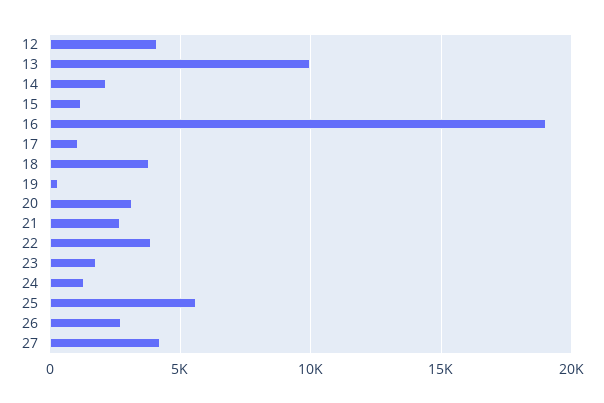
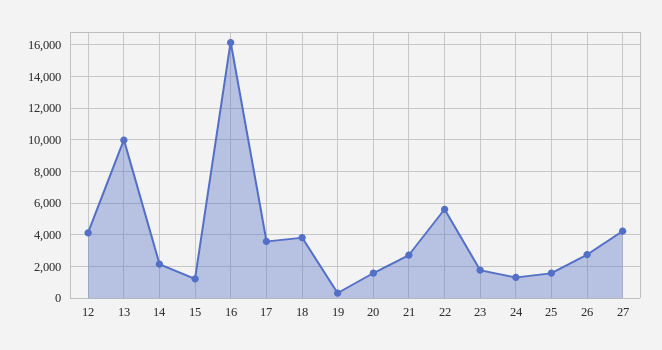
16: 19000 -> 16000
17: 1000 -> 3500
20: 3000 -> 1500
22: 4000 -> 5500
25: 5500 -> 1500

